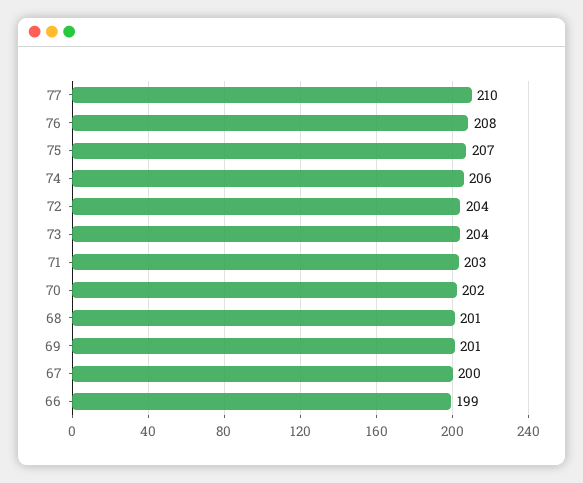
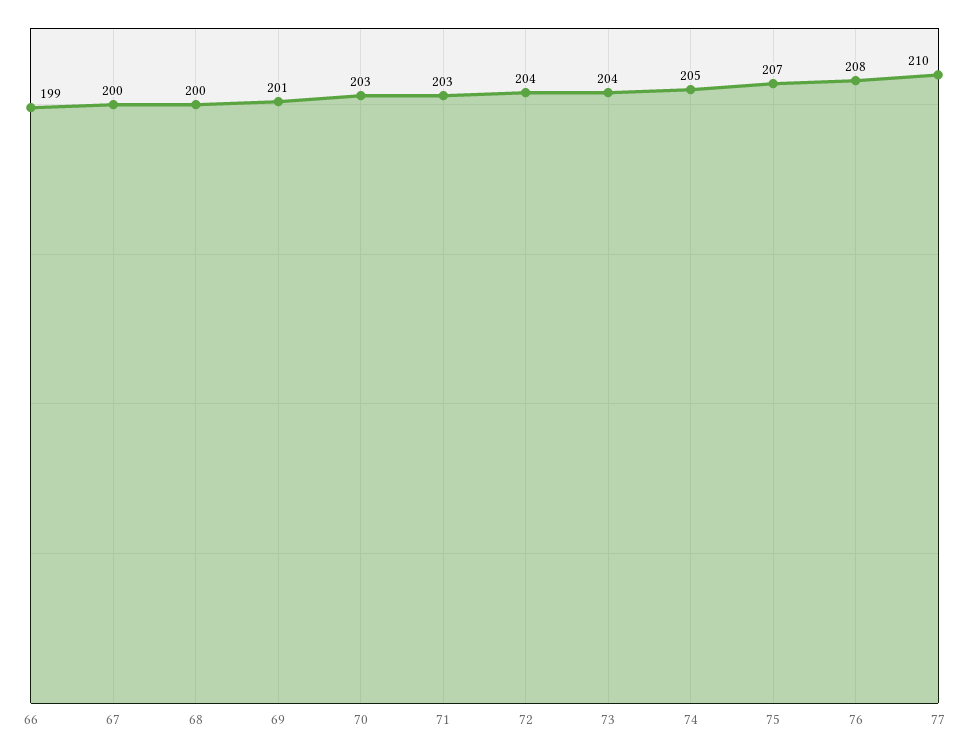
74: 206 -> 205
70: 202 -> 203
68: 201 -> 200

